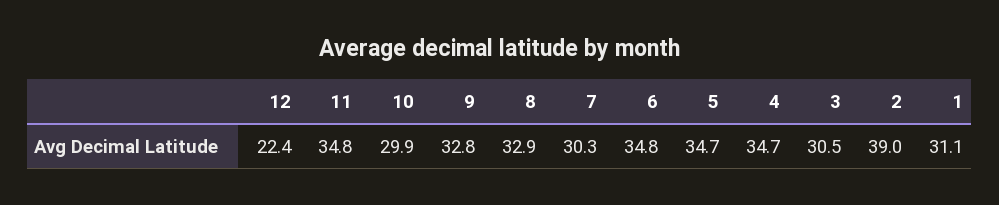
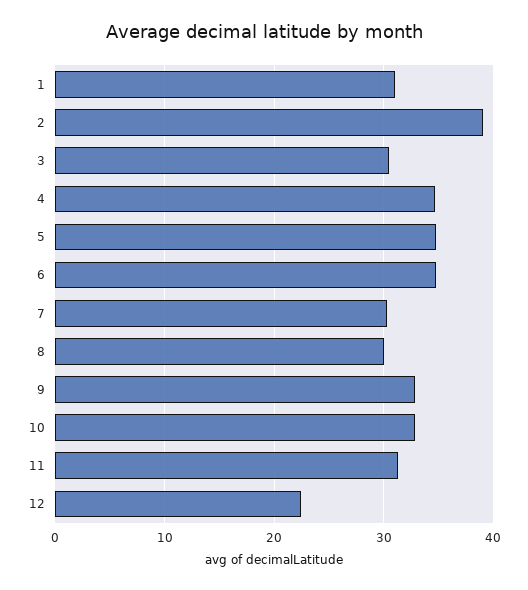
11: 34.8 -> 31
10: 29.9 -> 33
8: 32.9 -> 30

